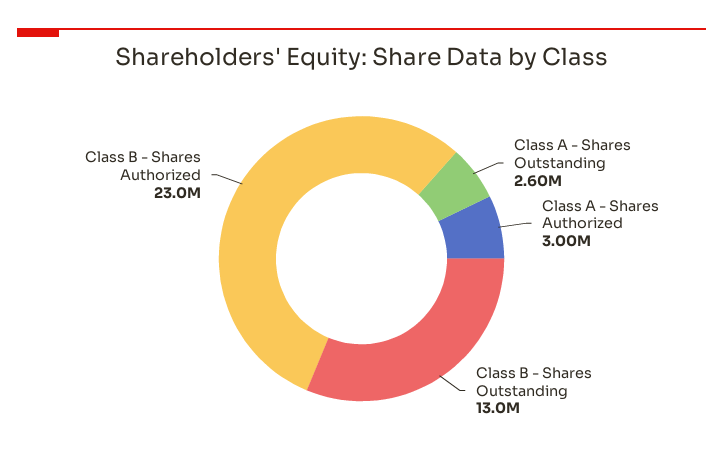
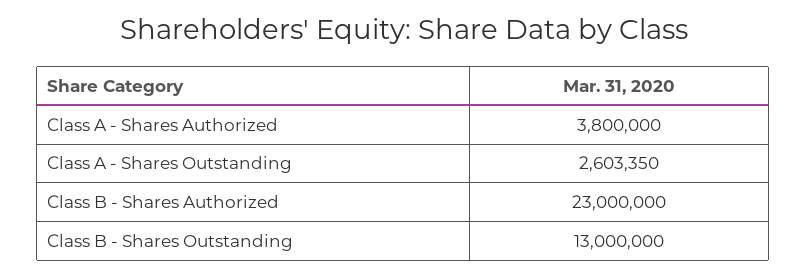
Class A - Shares Authorized: 3000000 -> 3800000

